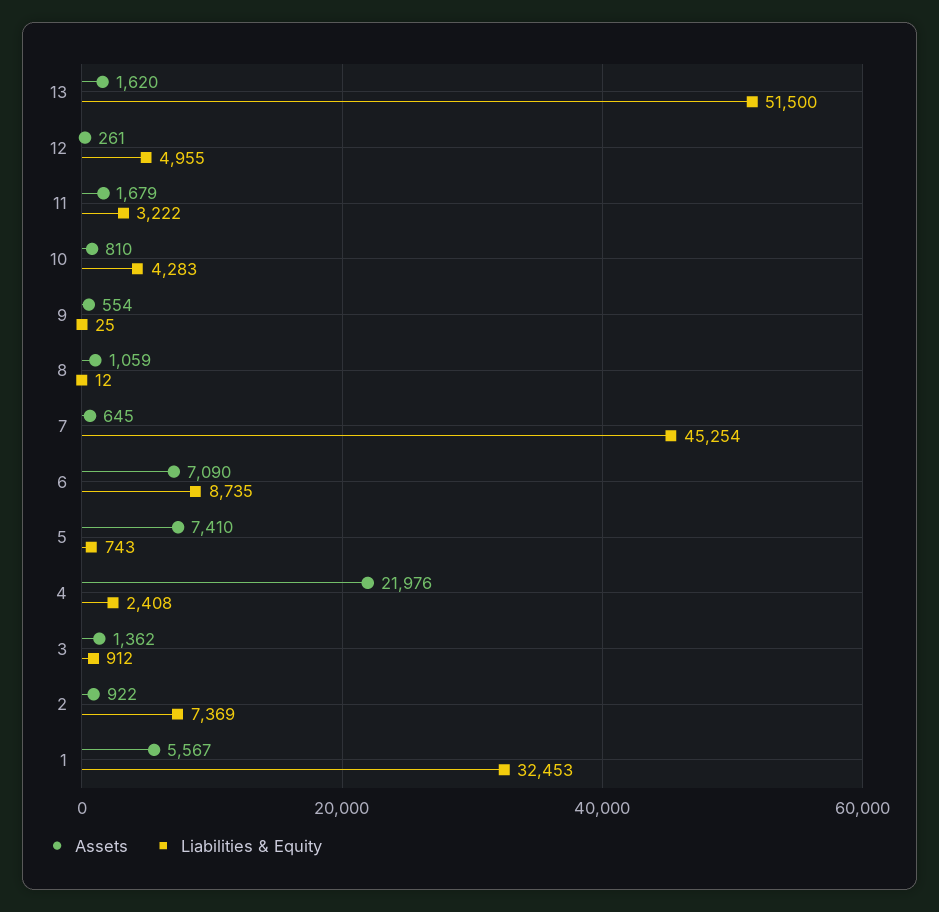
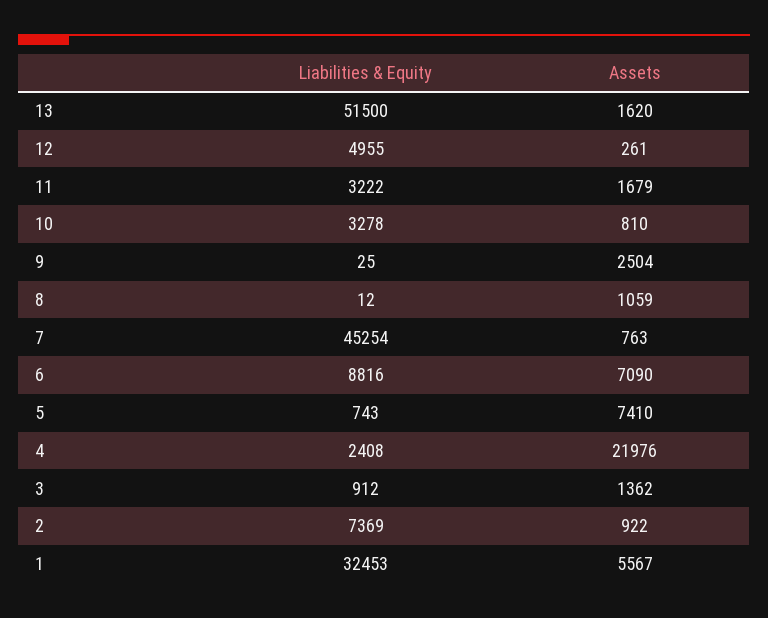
Liabilities & Equity, 10: 4283 -> 3278
Assets, 9: 554 -> 2504
Assets, 7: 645 -> 763
Liabilities & Equity, 6: 8735 -> 8816

